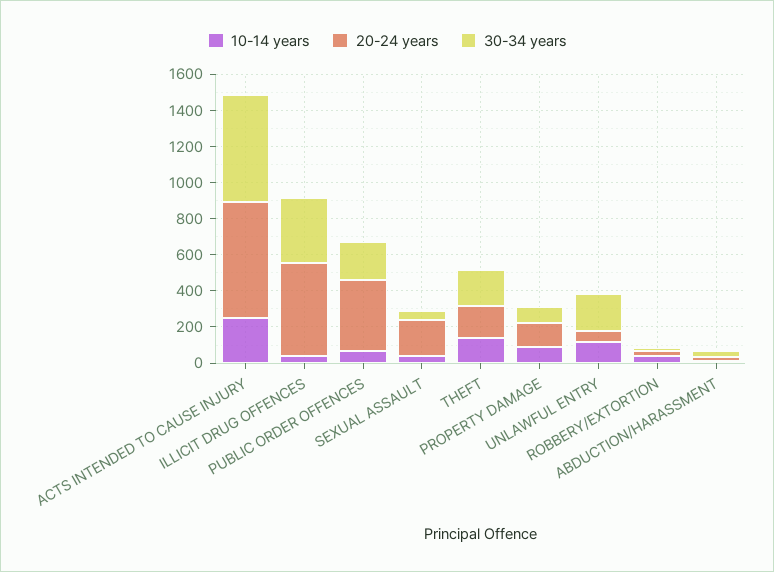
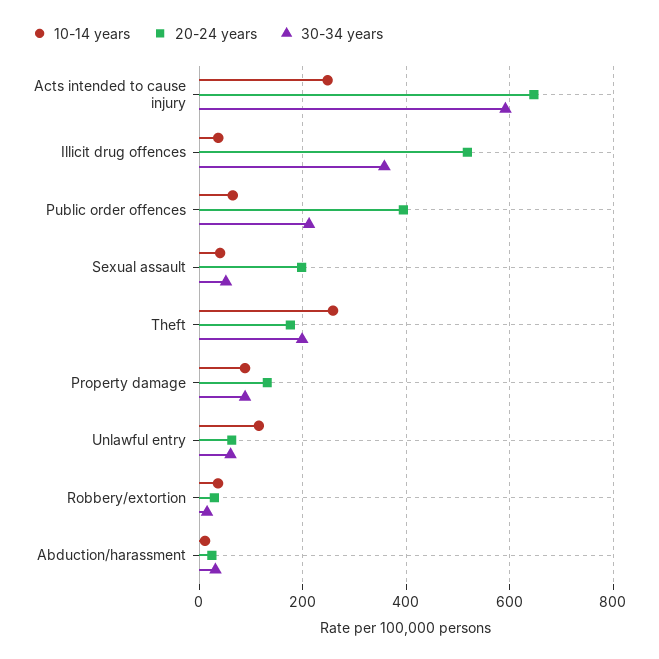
10-14 years, THEFT: 150 -> 260
30-34 years, UNLAWFUL ENTRY: 200 -> 60

